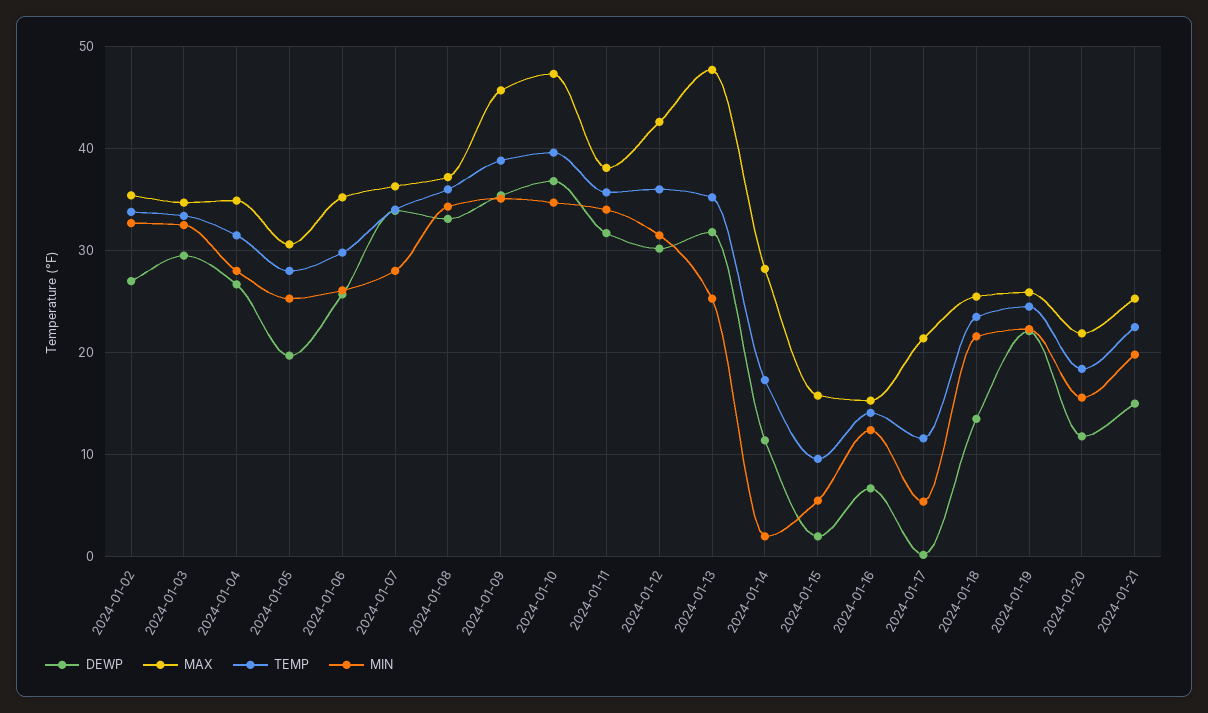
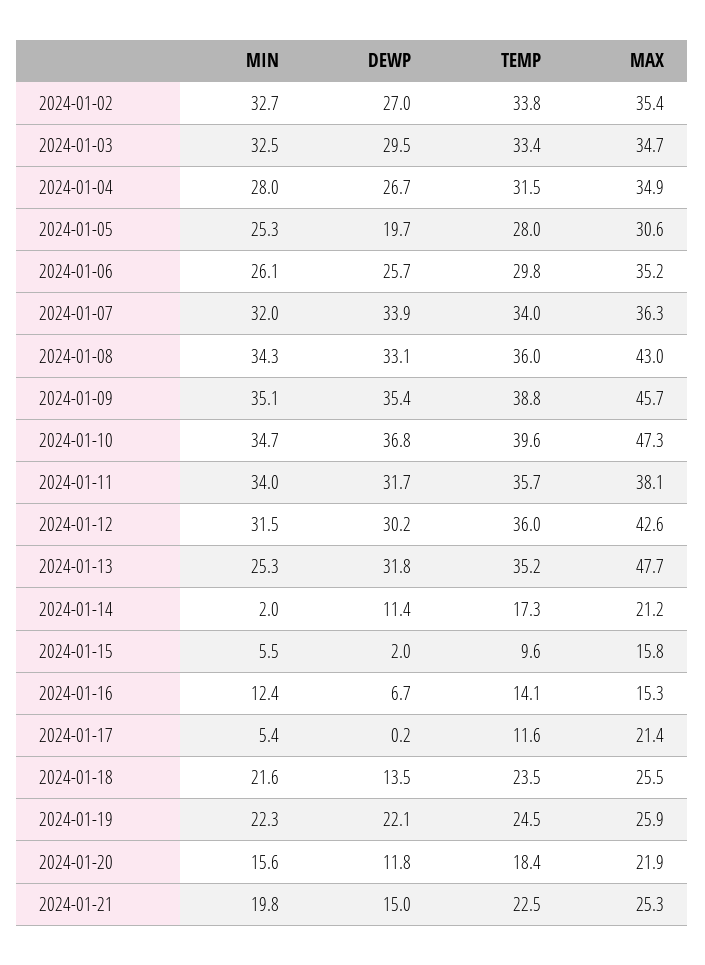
MIN, 2024-01-07: 28 -> 32
MAX, 2024-01-08: 37 -> 43
MAX, 2024-01-14: 28 -> 21.2

